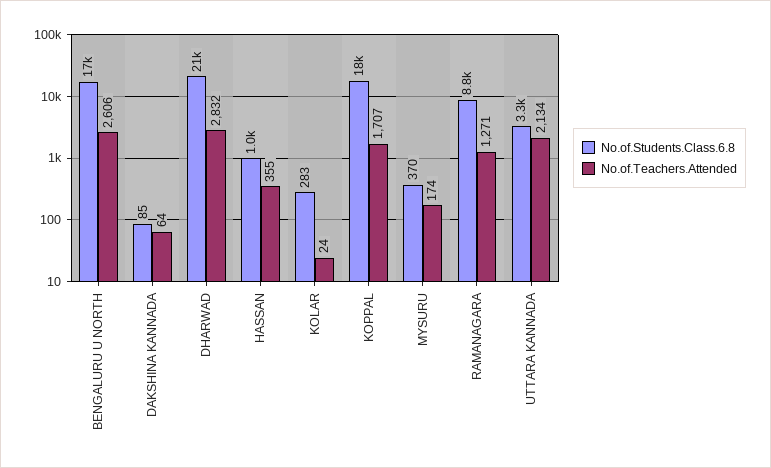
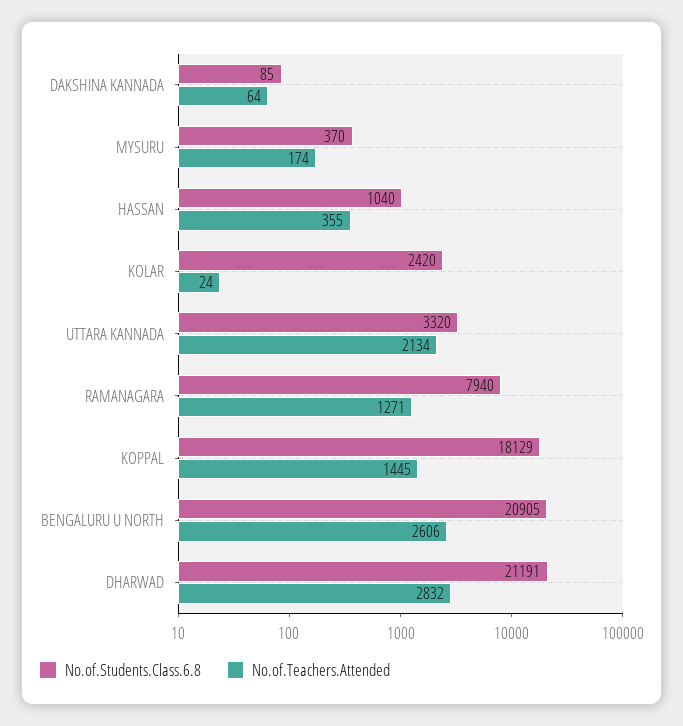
No.of.Students.Class.6.8, BENGALURU U NORTH: 17000 -> 20905
No.of.Students.Class.6.8, KOLAR: 283 -> 2420
No.of.Teachers.Attended, KOPPAL: 1707 -> 1445
No.of.Students.Class.6.8, RAMANAGARA: 8800 -> 7940

